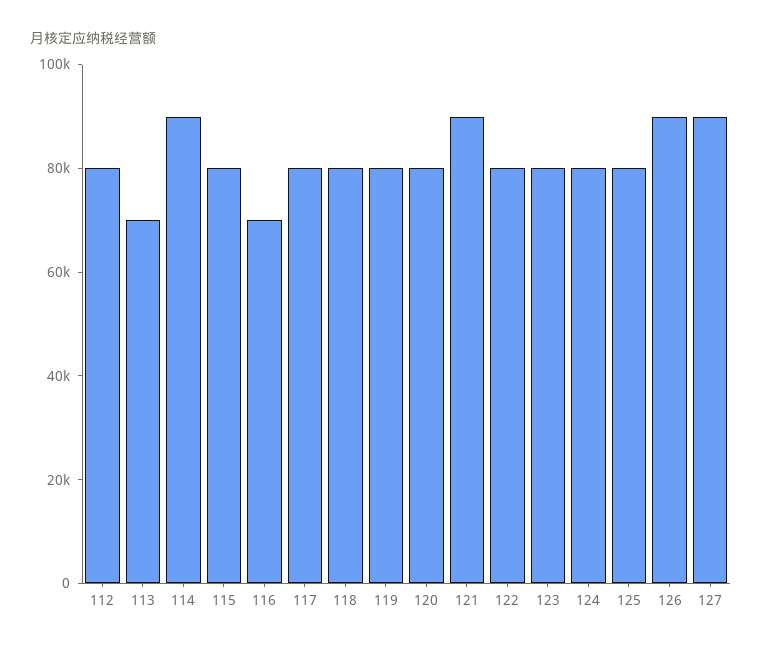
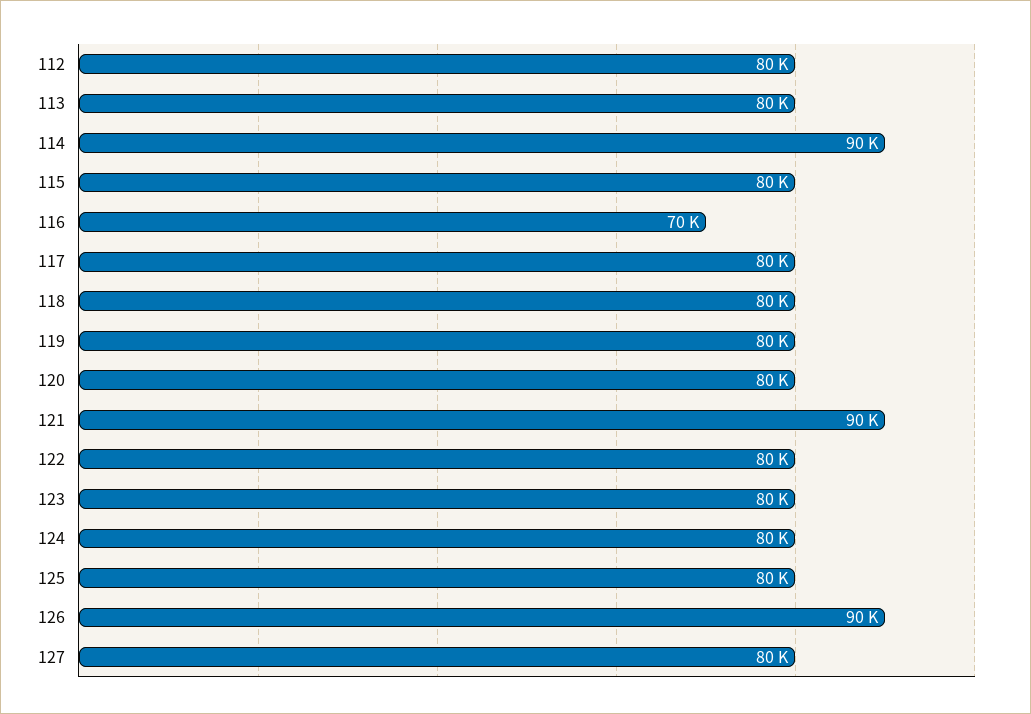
113: 70000 -> 80000
127: 90000 -> 80000

